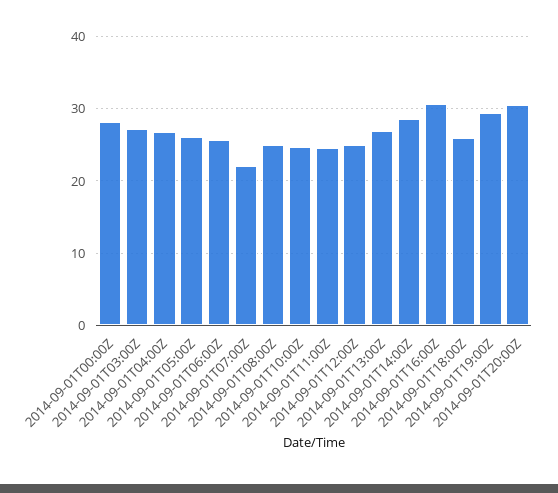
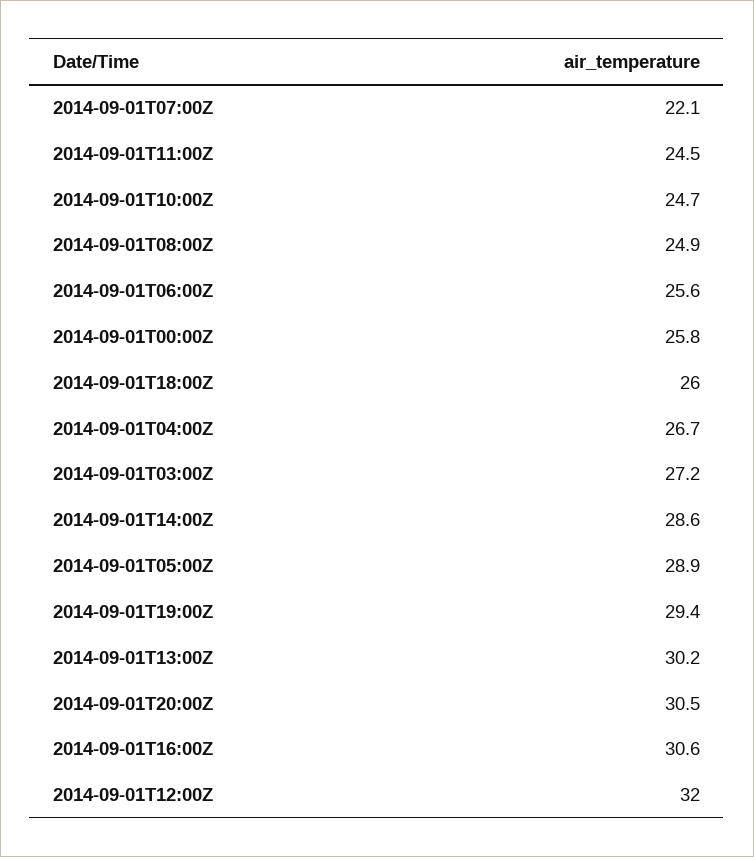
2014-09-01T00:00Z: 28 -> 25.8
2014-09-01T05:00Z: 26 -> 28.9
2014-09-01T12:00Z: 25 -> 32
2014-09-01T13:00Z: 27 -> 30.2

